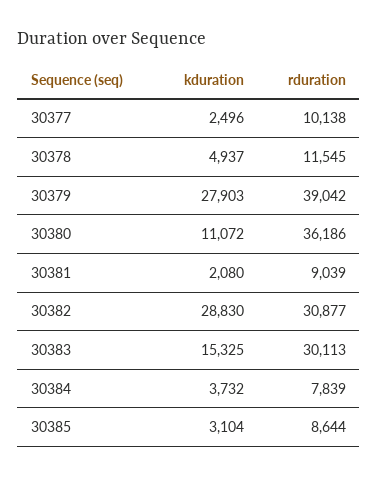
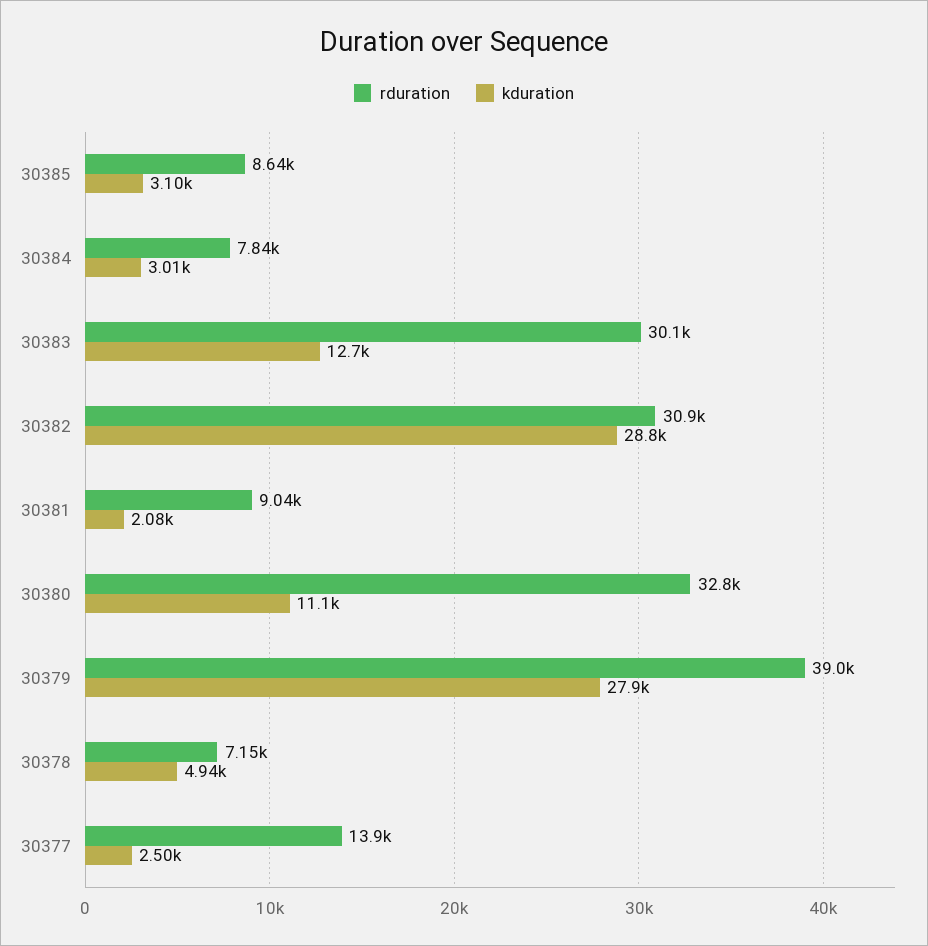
rduration, 30377: 10138 -> 13900
rduration, 30378: 11545 -> 7150
rduration, 30380: 36186 -> 32800
kduration, 30383: 15325 -> 12700
kduration, 30384: 3732 -> 3010

